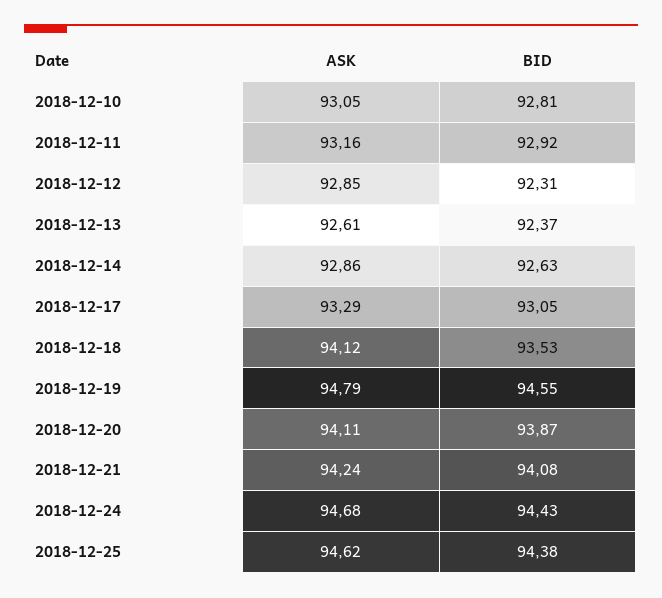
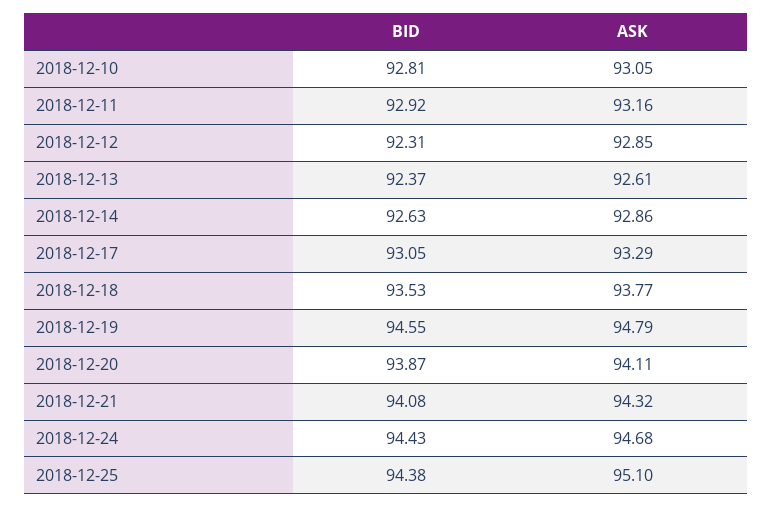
ASK, 2018-12-18: 94.12 -> 93.77
ASK, 2018-12-21: 94.24 -> 94.32
ASK, 2018-12-25: 94.62 -> 95.1

